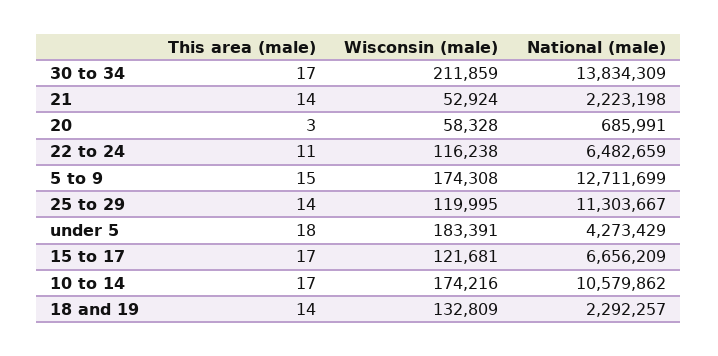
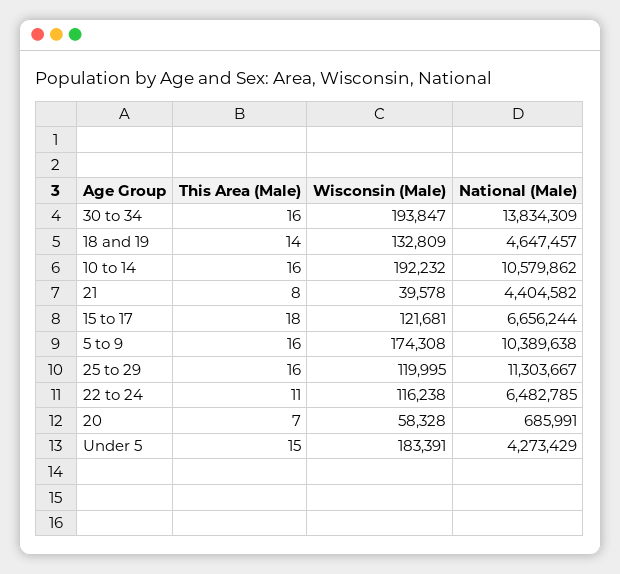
This area (male), 30 to 34: 17 -> 16
Wisconsin (male), 30 to 34: 211859 -> 193847
This area (male), 21: 14 -> 8
Wisconsin (male), 21: 52924 -> 39578
National (male), 21: 2223198 -> 4404582
This area (male), 20: 3 -> 7
National (male), 22 to 24: 6482659 -> 6482785
This area (male), 5 to 9: 15 -> 16
National (male), 5 to 9: 12711699 -> 10389638
This area (male), 25 to 29: 14 -> 16
This area (male), under 5: 18 -> 15
This area (male), 15 to 17: 17 -> 18
National (male), 15 to 17: 6656209 -> 6656244
This area (male), 10 to 14: 17 -> 16
Wisconsin (male), 10 to 14: 174216 -> 192232
National (male), 18 and 19: 2292257 -> 4647457

